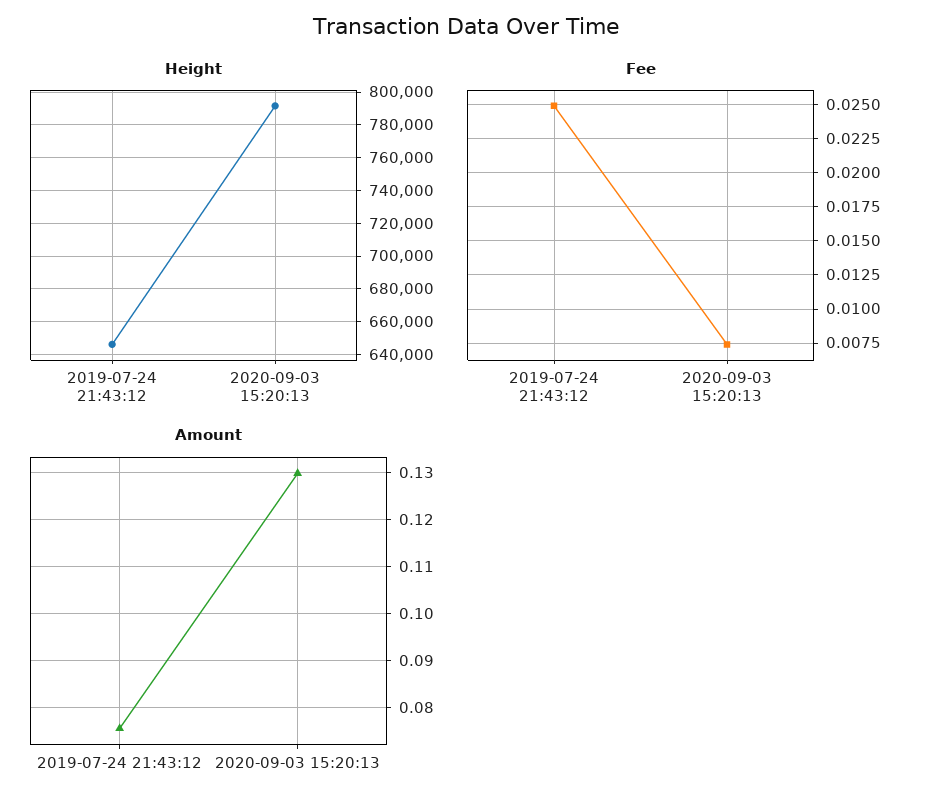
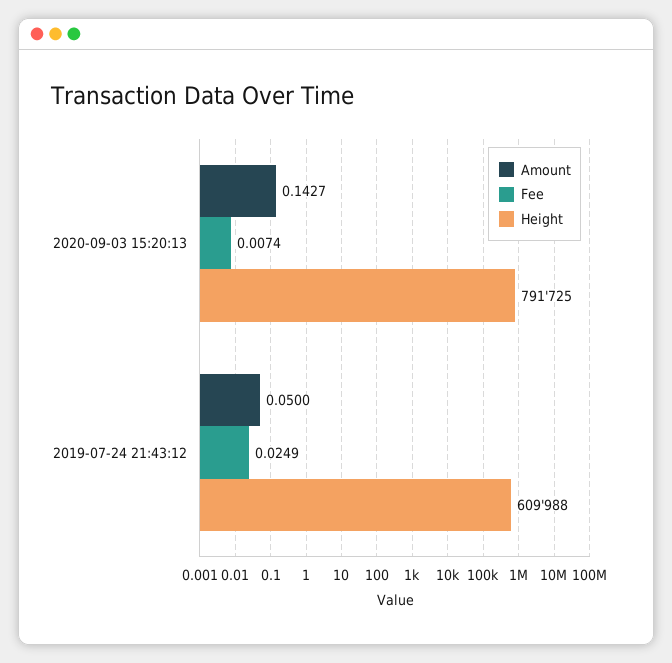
Height, 2019-07-24 21:43:12: 645000 -> 609988
Amount, 2019-07-24 21:43:12: 0.076 -> 0.05
Amount, 2020-09-03 15:20:13: 0.13 -> 0.1427

